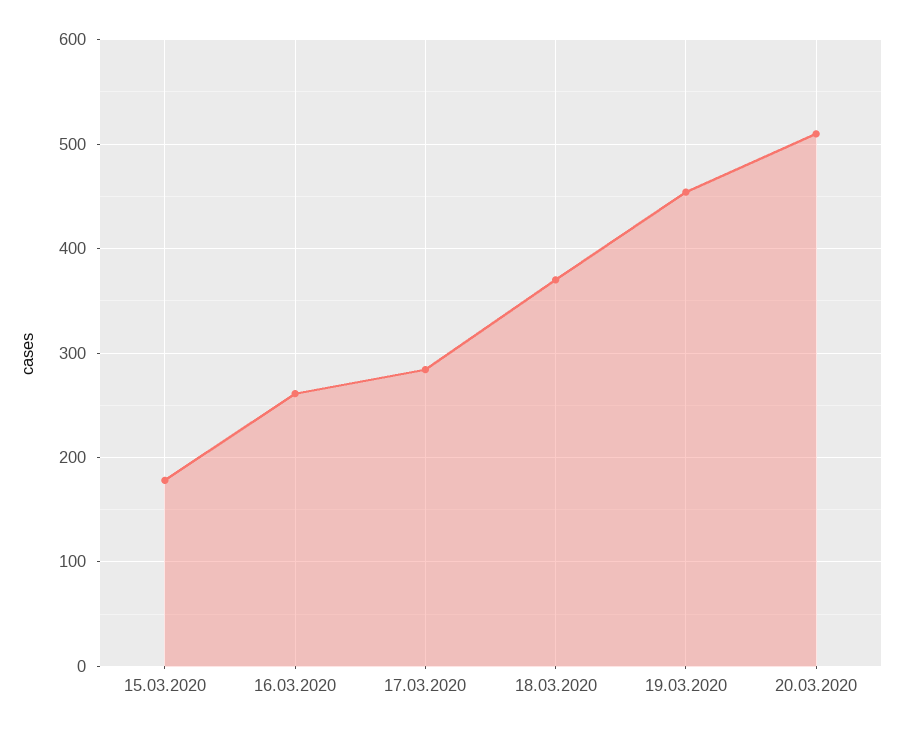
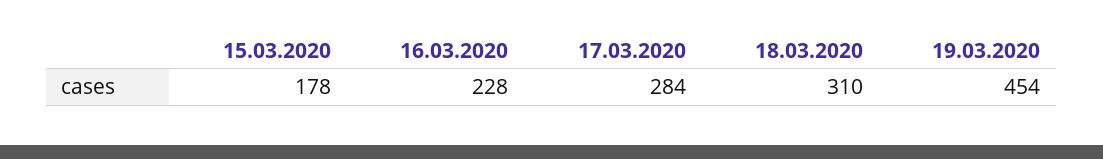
16.03.2020: 260 -> 228
18.03.2020: 370 -> 310
20.03.2020: 510 -> none

